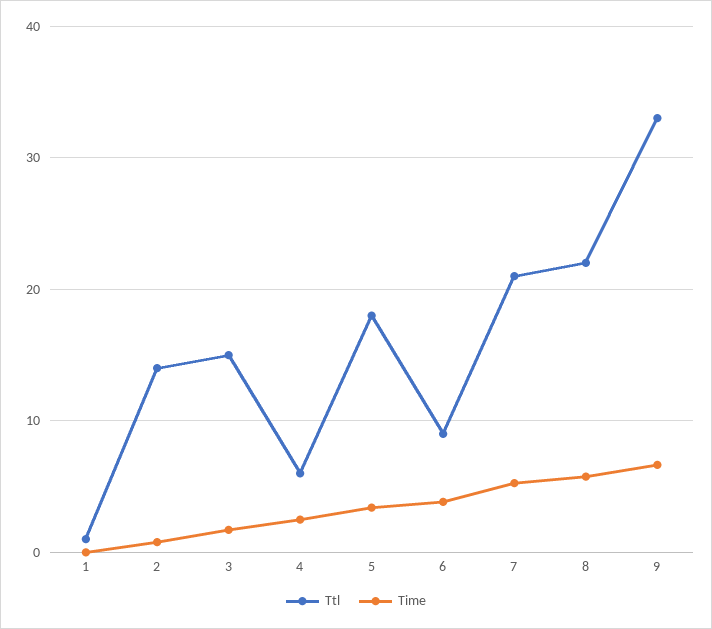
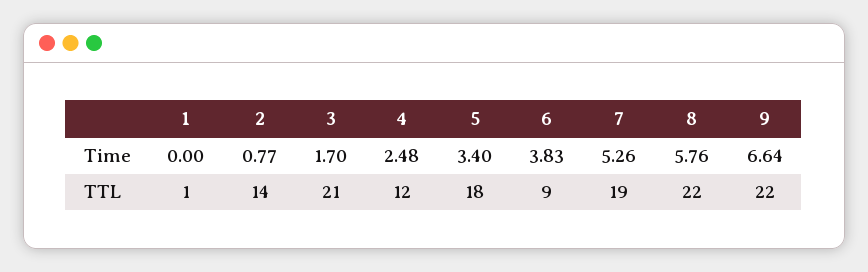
Ttl, 3: 15 -> 21
Ttl, 4: 6 -> 12
Ttl, 7: 21 -> 19
Ttl, 9: 33 -> 22

